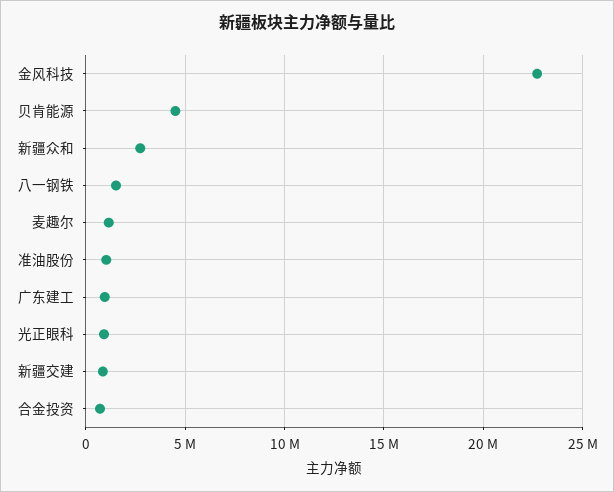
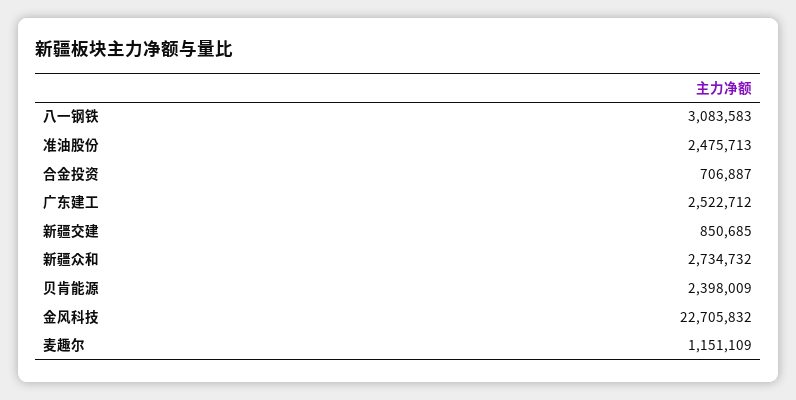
贝肯能源: 4500000 -> 2398009
八一钢铁: 1500000 -> 3083583
准油股份: 1000000 -> 2475713
广东建工: 1000000 -> 2522712
光正眼科: 1000000 -> none

